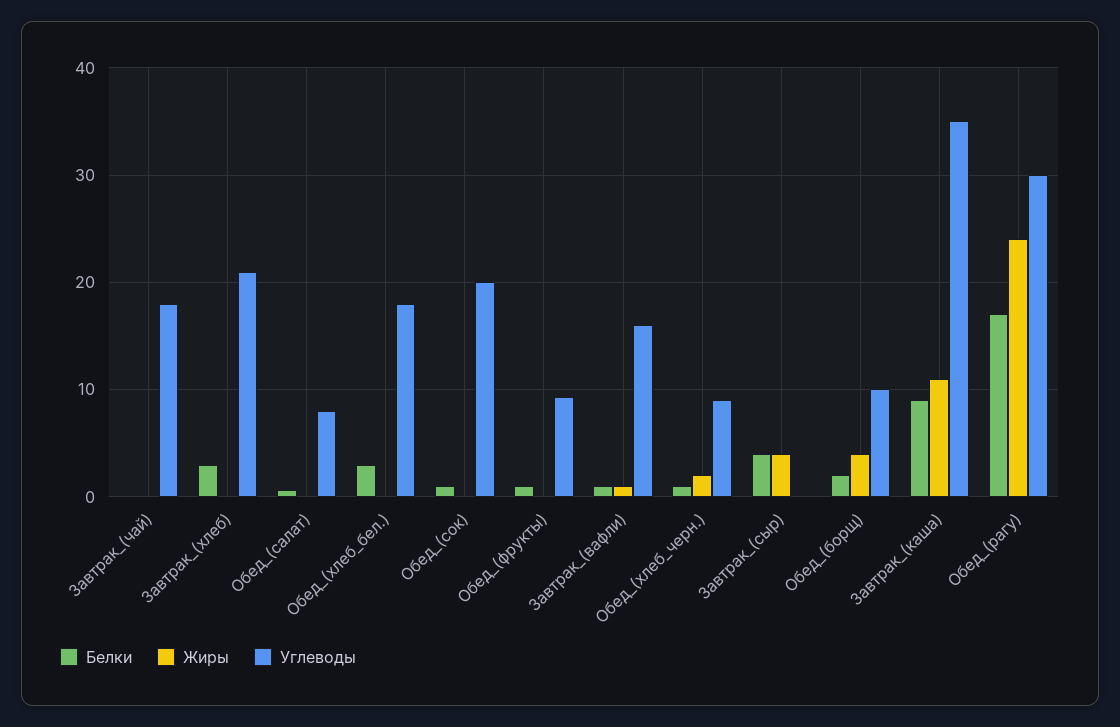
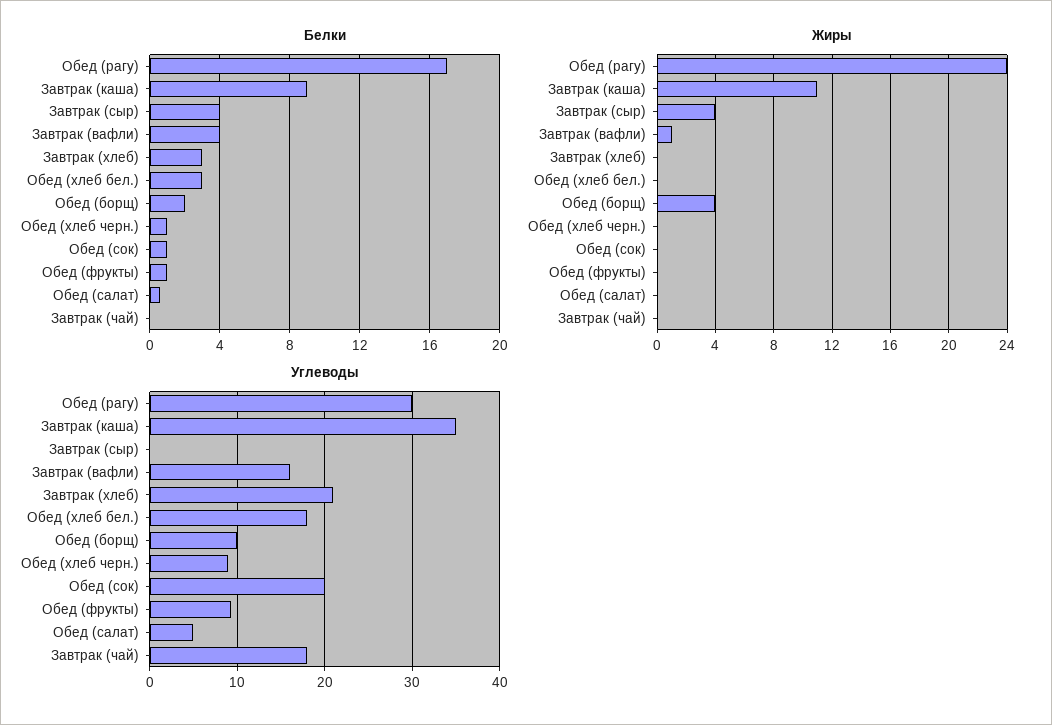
Углеводы, Обед_(салат): 8 -> 5
Белки, Завтрак_(вафли): 1 -> 4
Жиры, Обед_(хлеб_черн.): 2 -> 0

